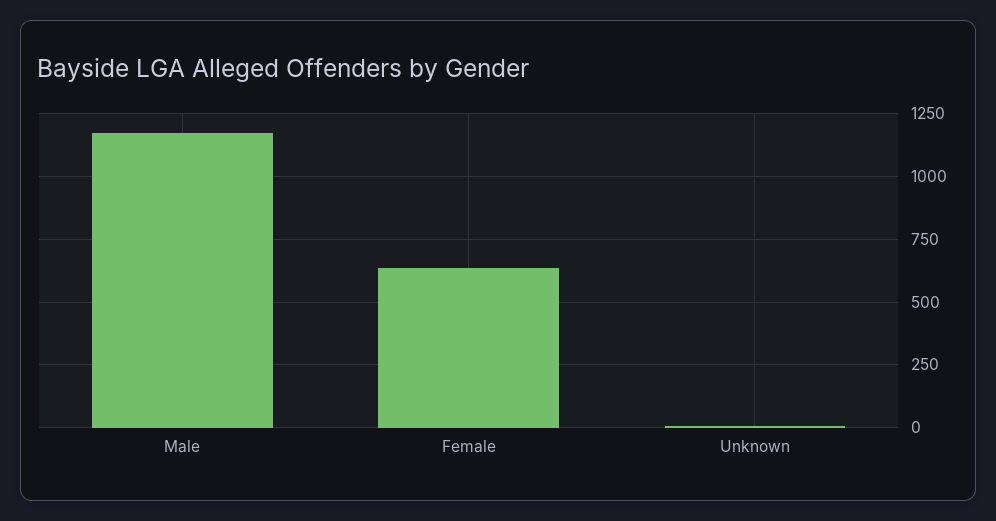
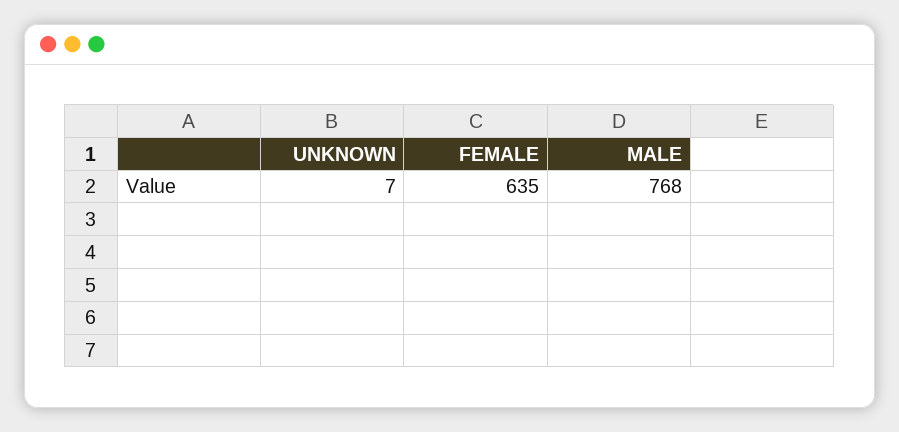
Male: 1175 -> 768

